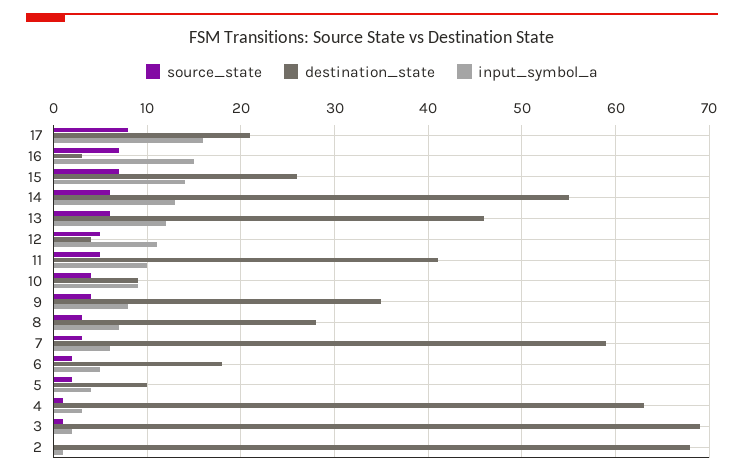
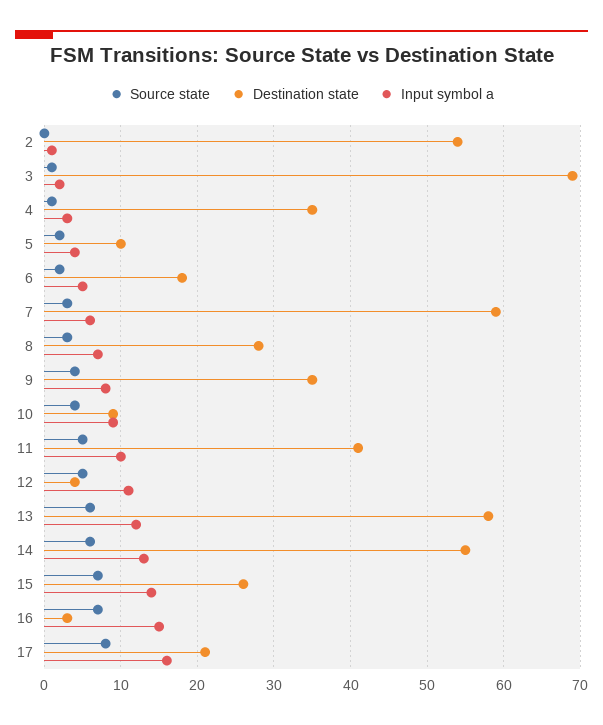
destination_state, 13: 46 -> 58
destination_state, 4: 63 -> 35
destination_state, 2: 68 -> 54

